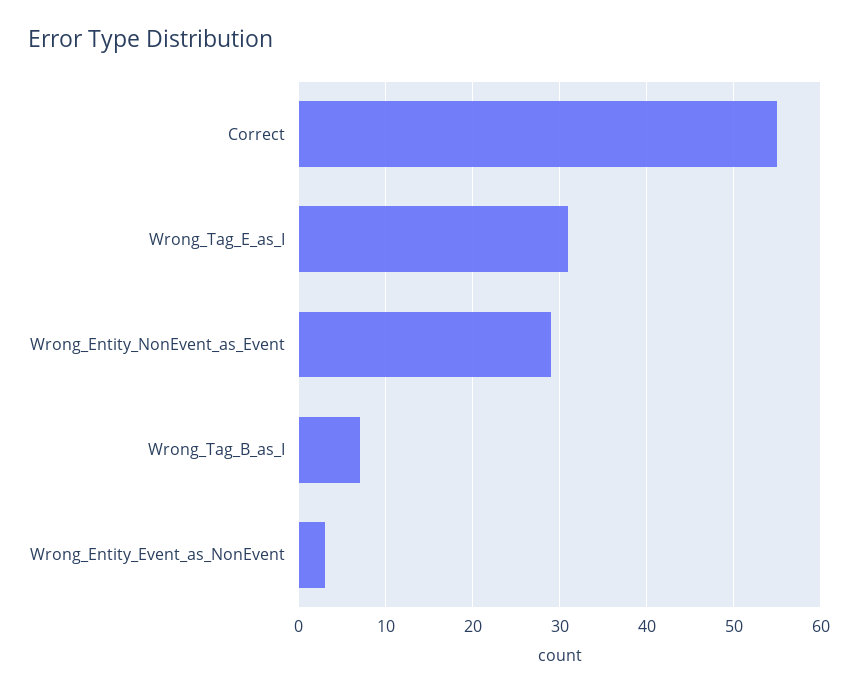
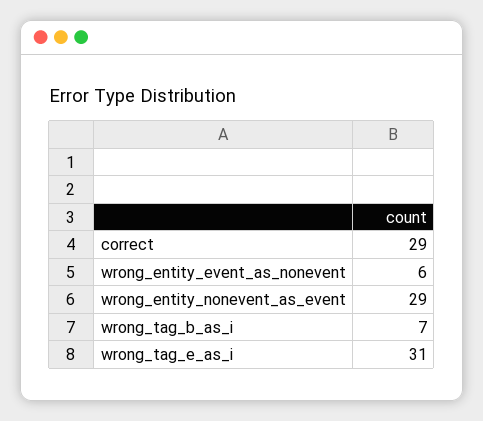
Correct: 55 -> 29
Wrong_Entity_Event_as_NonEvent: 3 -> 6

